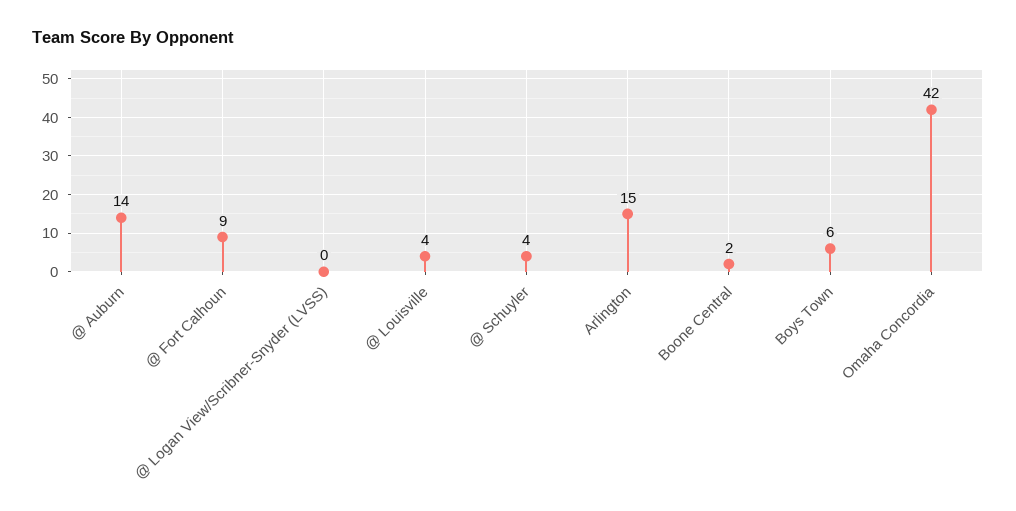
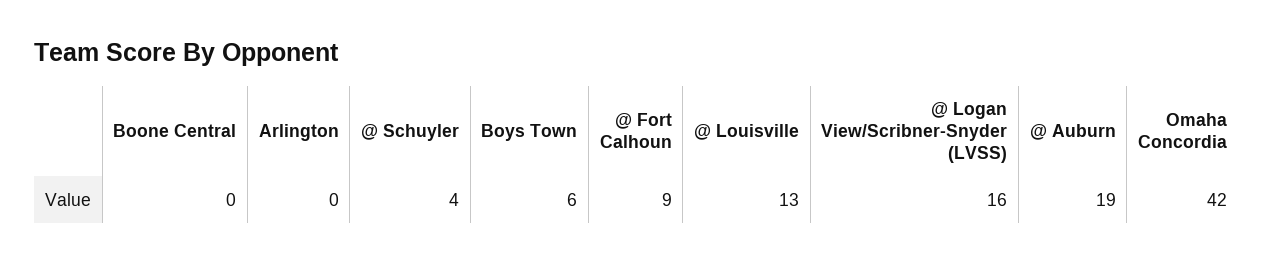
@ Auburn: 14 -> 19
@ Logan View/Scribner-Snyder (LVSS): 0 -> 16
@ Louisville: 4 -> 13
Arlington: 15 -> 0
Boone Central: 2 -> 0

